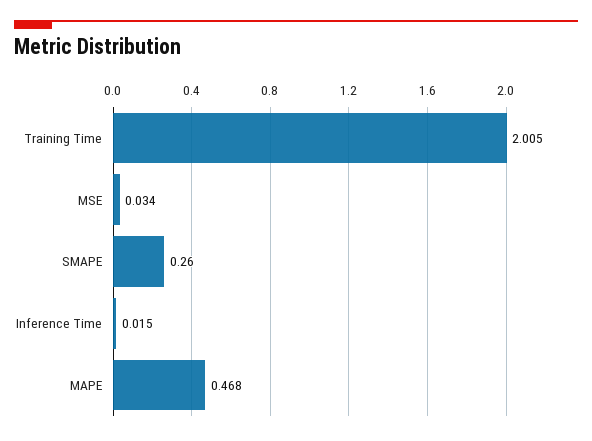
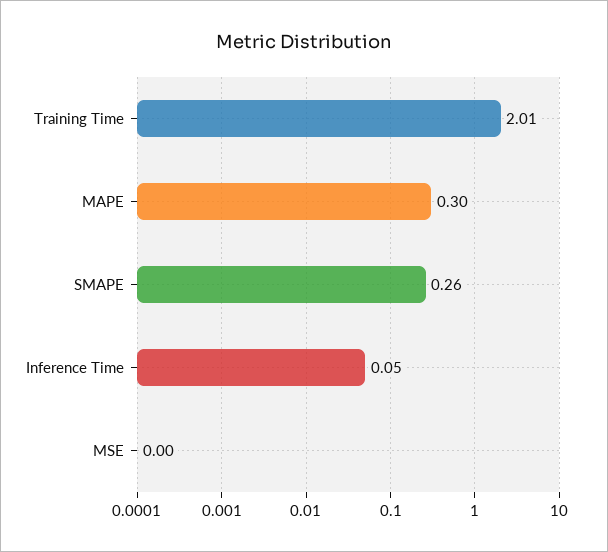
MSE: 0.034 -> 0
Inference Time: 0.015 -> 0.05
MAPE: 0.468 -> 0.3

